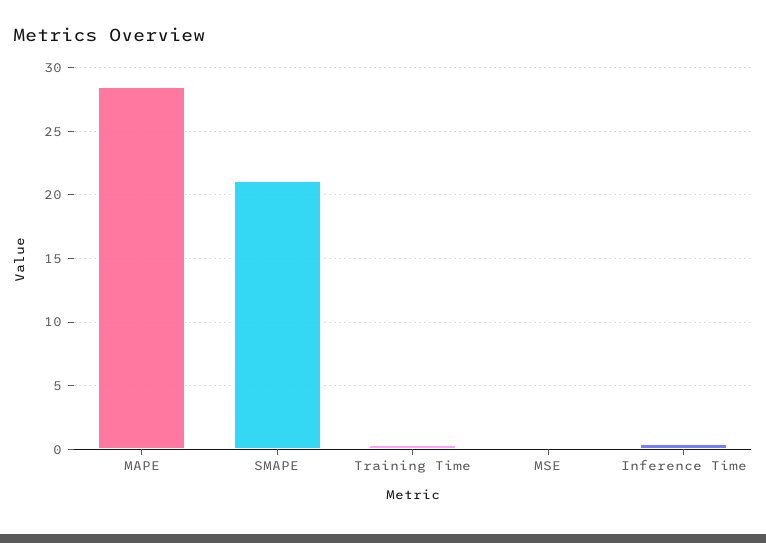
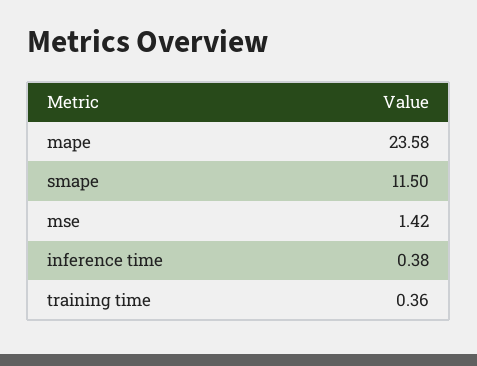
MAPE: 28.5 -> 23.58
SMAPE: 21 -> 11.5
MSE: 0 -> 1.42

